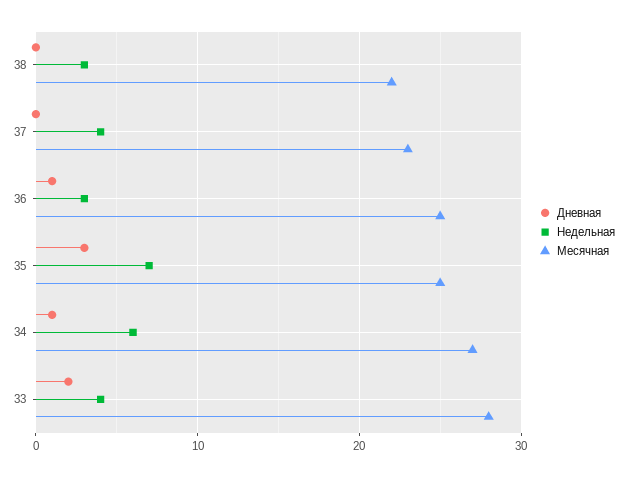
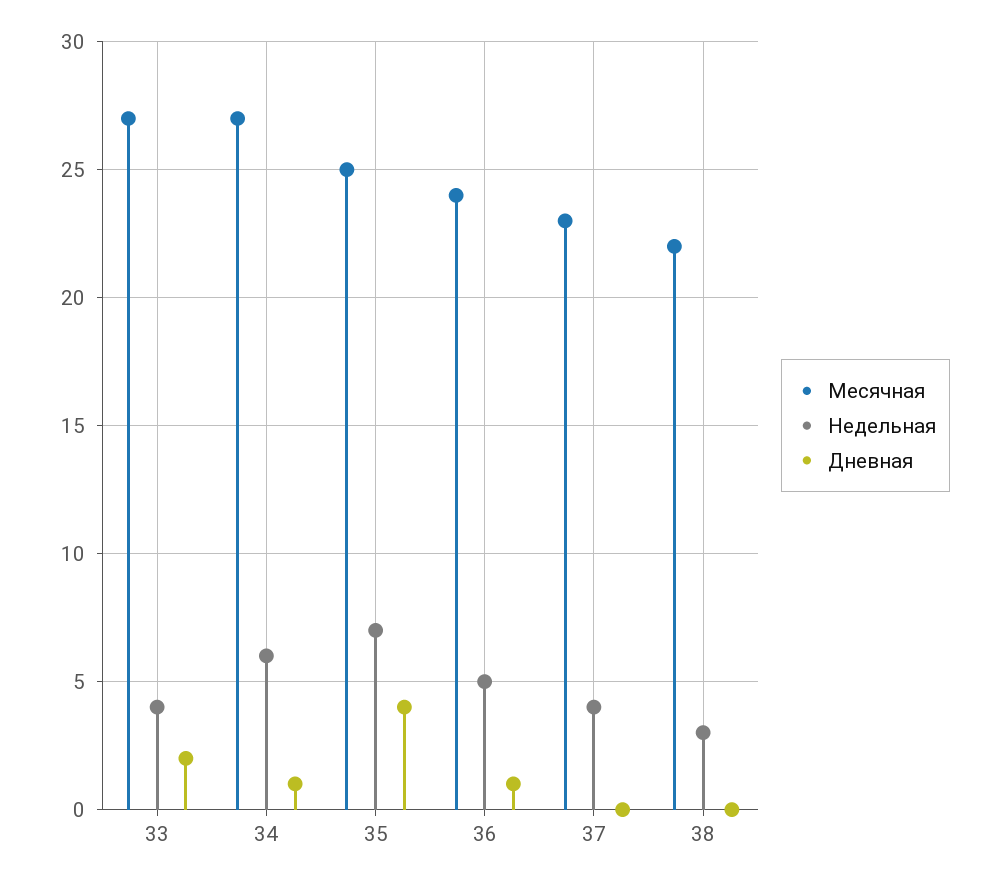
Недельная, 36: 3 -> 5
Месячная, 36: 25 -> 24
Дневная, 35: 3 -> 4
Месячная, 33: 28 -> 27

